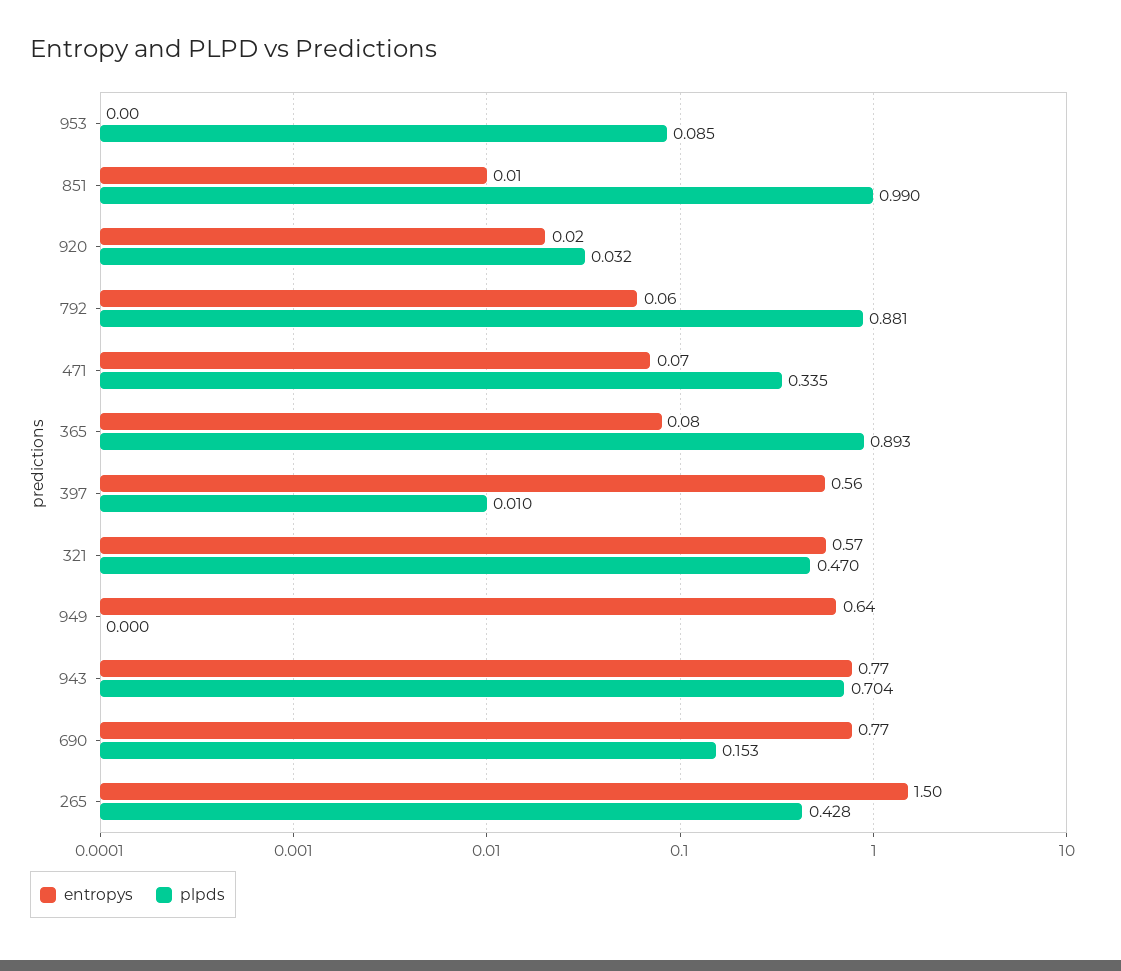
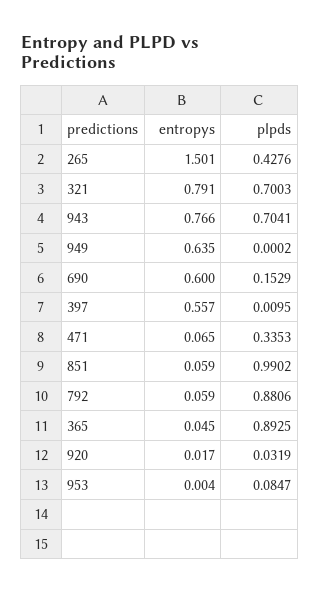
entropys, 851: 0.01 -> 0.059
entropys, 365: 0.08 -> 0.045
entropys, 321: 0.57 -> 0.791
plpds, 321: 0.47 -> 0.7003
entropys, 690: 0.77 -> 0.6

